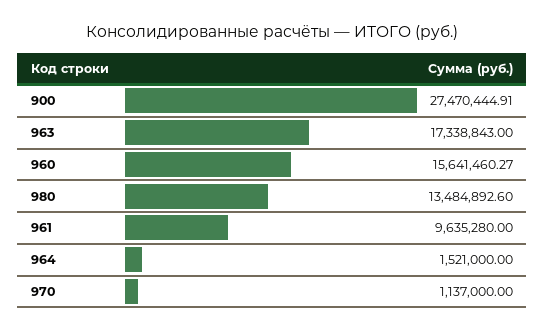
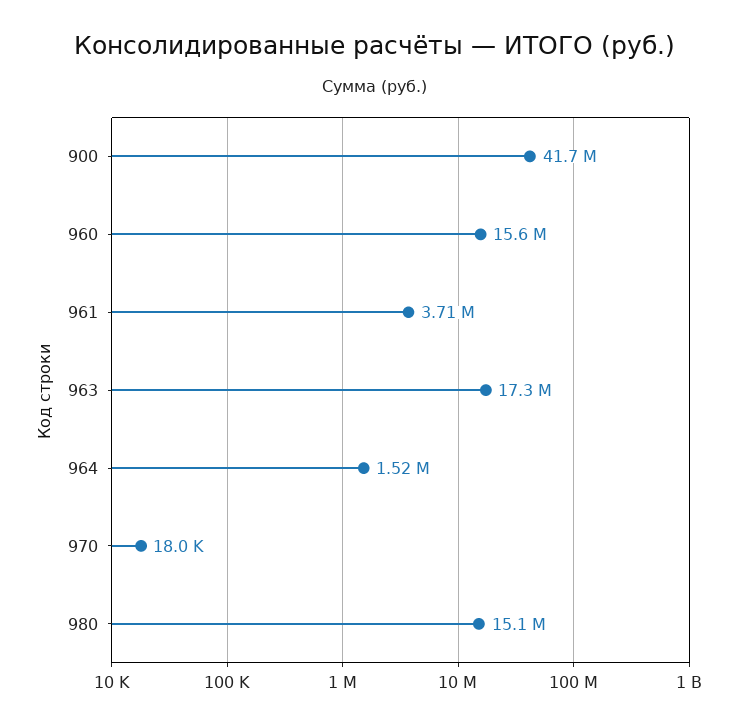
900: 27470444.91 -> 41700000
980: 13484892.6 -> 15100000
961: 9635280 -> 3710000
970: 1137000 -> 18000

